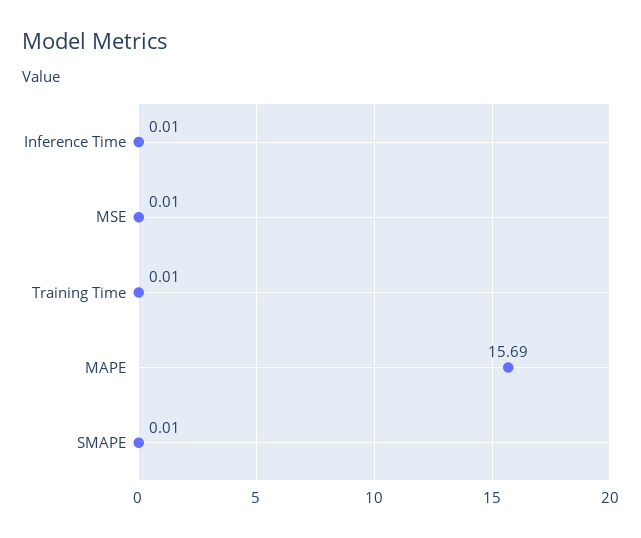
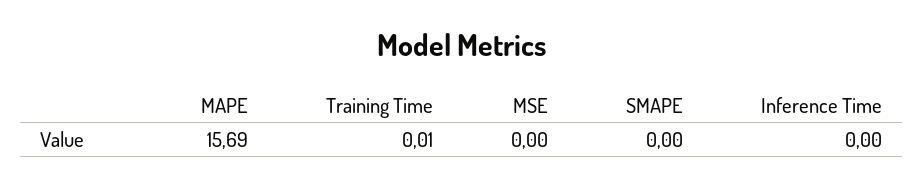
Inference Time: 0.01 -> 0
MSE: 0.01 -> 0
SMAPE: 0.01 -> 0

